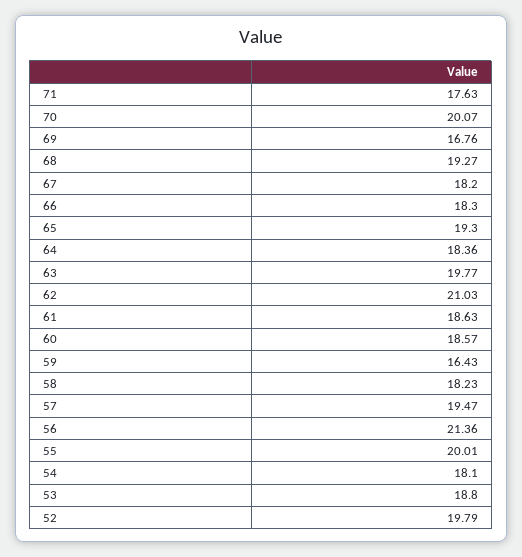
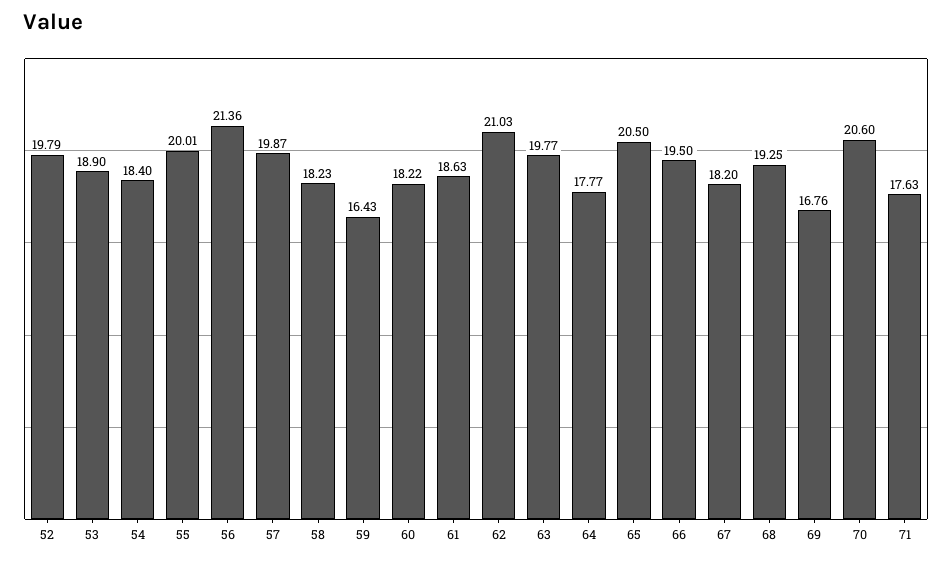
70: 20.07 -> 20.6
68: 19.27 -> 19.25
66: 18.3 -> 19.5
65: 19.3 -> 20.5
64: 18.36 -> 17.77
60: 18.57 -> 18.22
57: 19.47 -> 19.87
54: 18.1 -> 18.4
53: 18.8 -> 18.9

